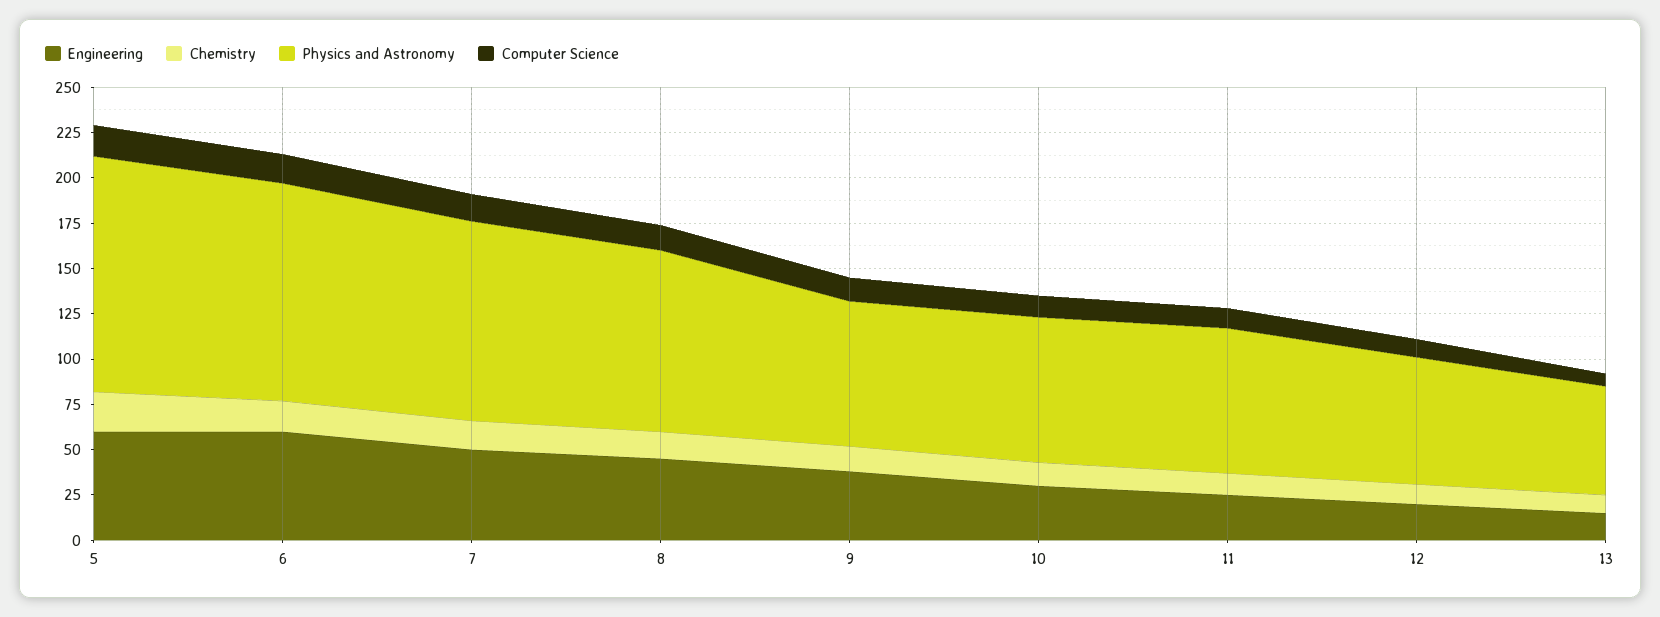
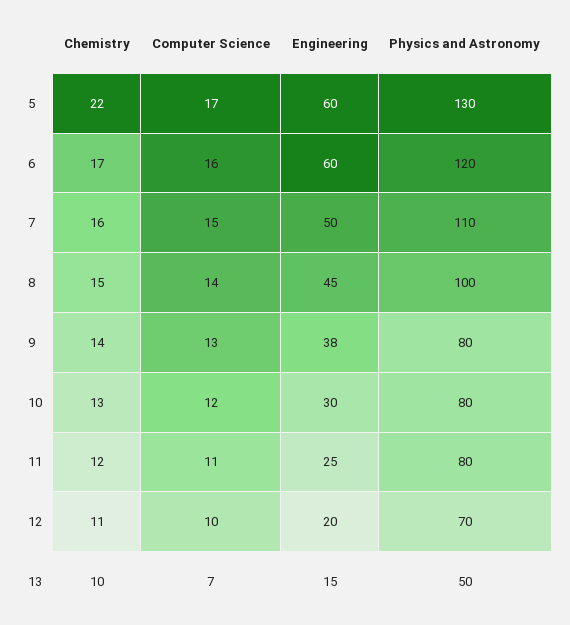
Physics and Astronomy, 13: 60 -> 50

